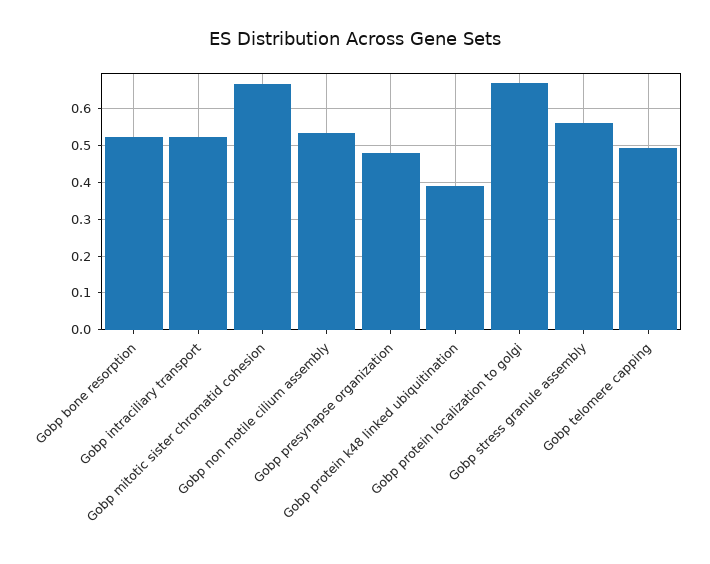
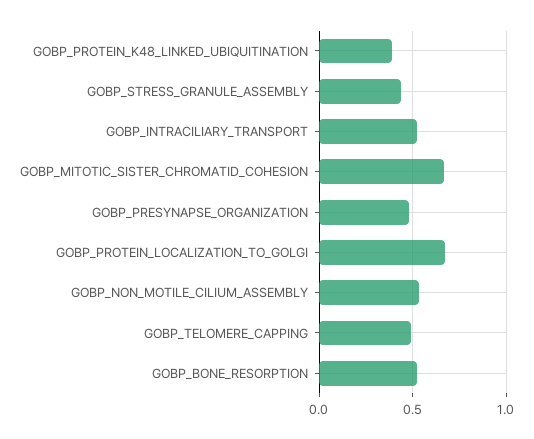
Gobp stress granule assembly: 0.56 -> 0.45

